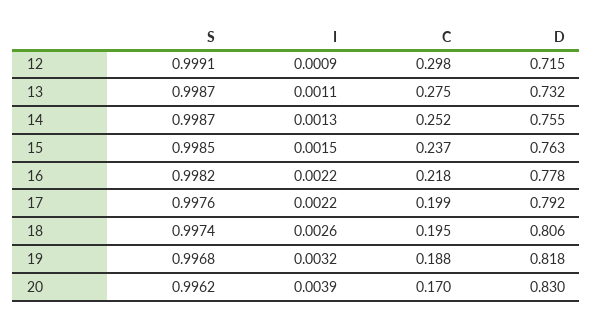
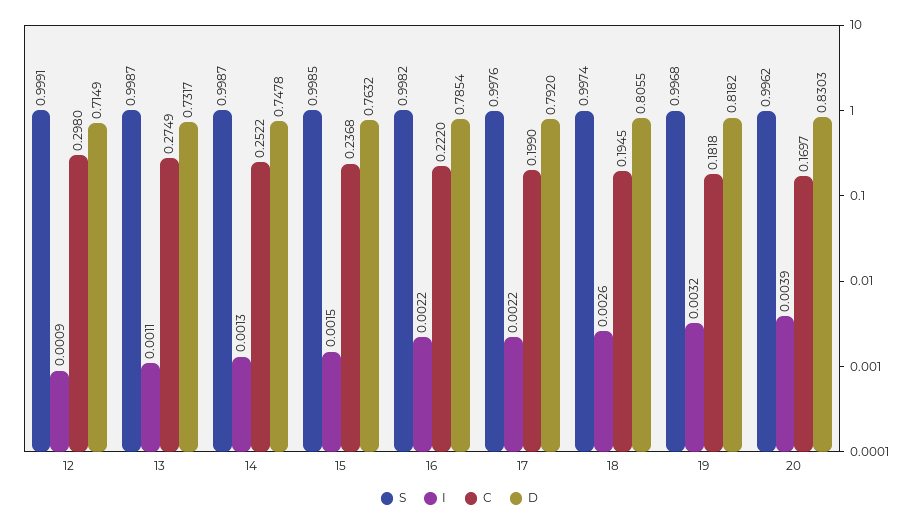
D, 14: 0.755 -> 0.7478
C, 16: 0.218 -> 0.222
D, 16: 0.778 -> 0.7854
C, 19: 0.188 -> 0.1818

